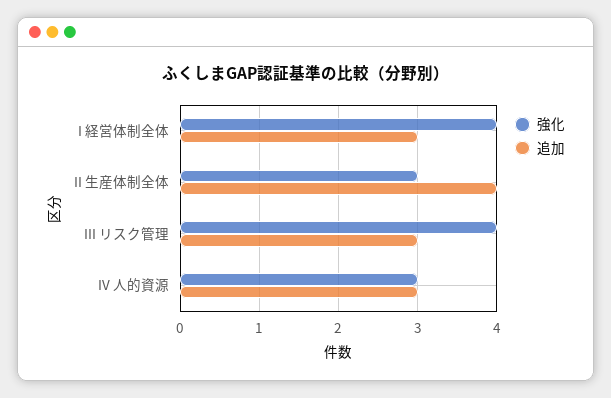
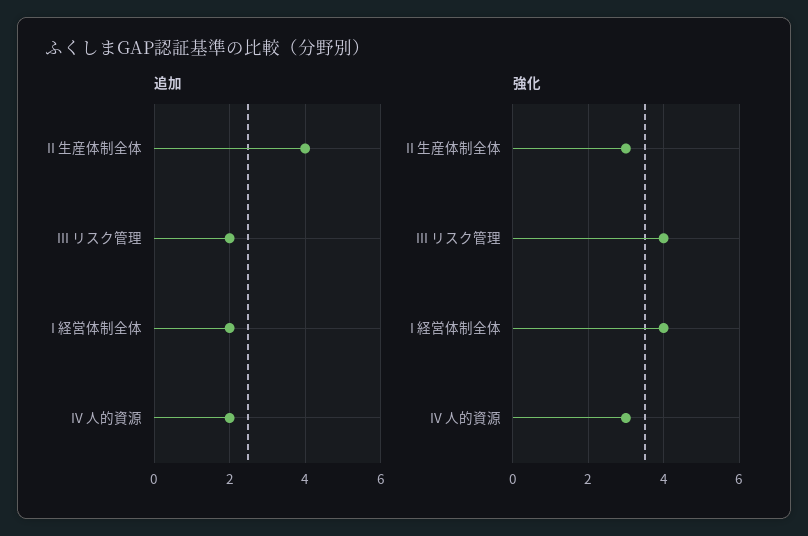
追加, I 経営体制全体: 3 -> 2
追加, III リスク管理: 3 -> 2
追加, IV 人的資源: 3 -> 2

